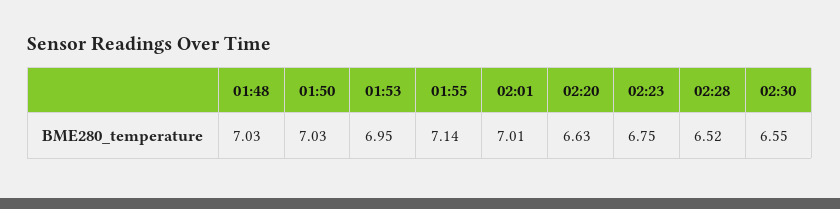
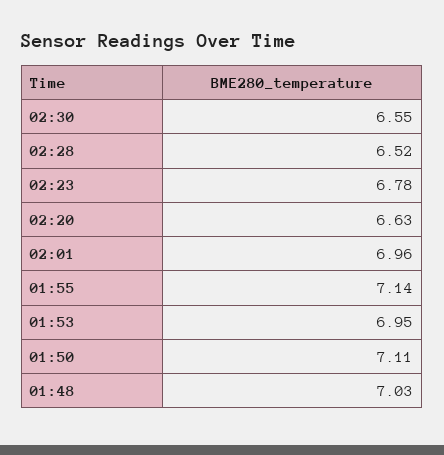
01:50: 7.03 -> 7.11
02:01: 7.01 -> 6.96
02:23: 6.75 -> 6.78

